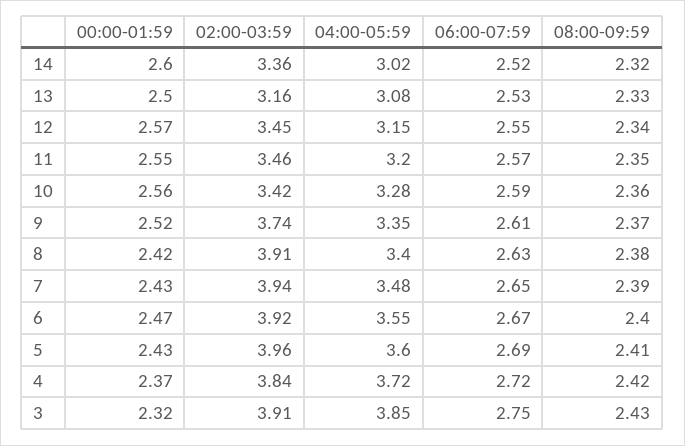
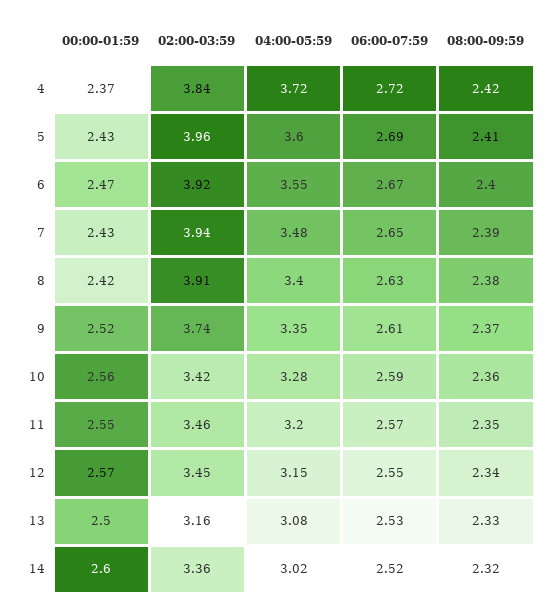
00:00-01:59, 3: 2.32 -> none
02:00-03:59, 3: 3.91 -> none
04:00-05:59, 3: 3.85 -> none
06:00-07:59, 3: 2.75 -> none
08:00-09:59, 3: 2.43 -> none

